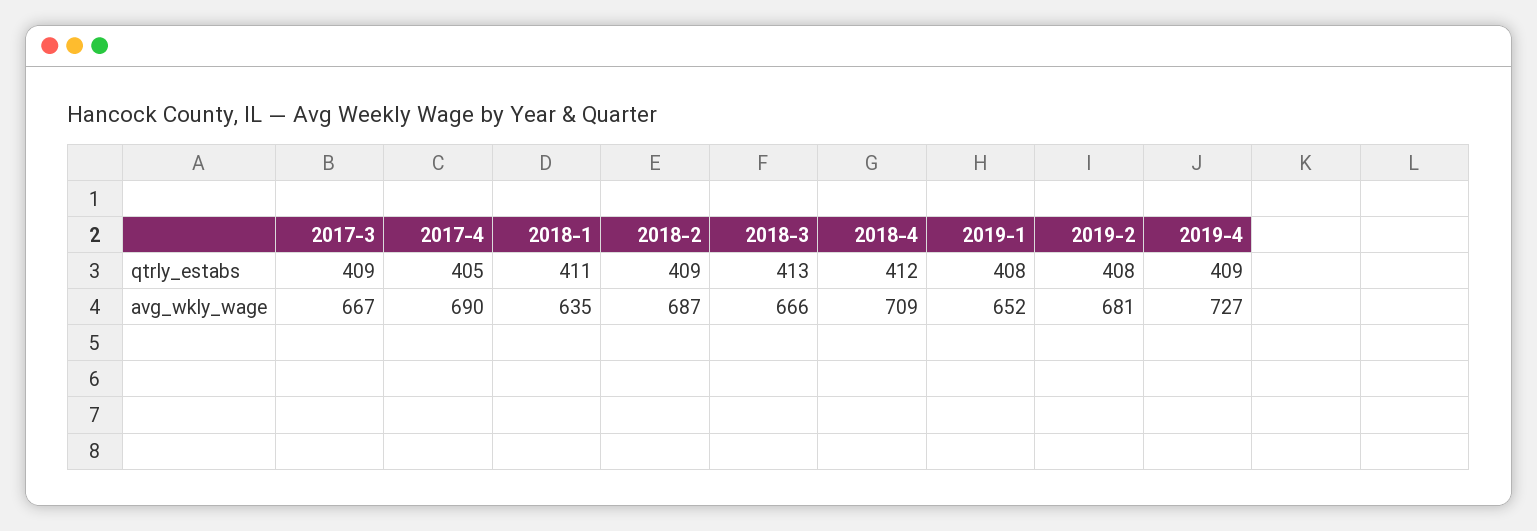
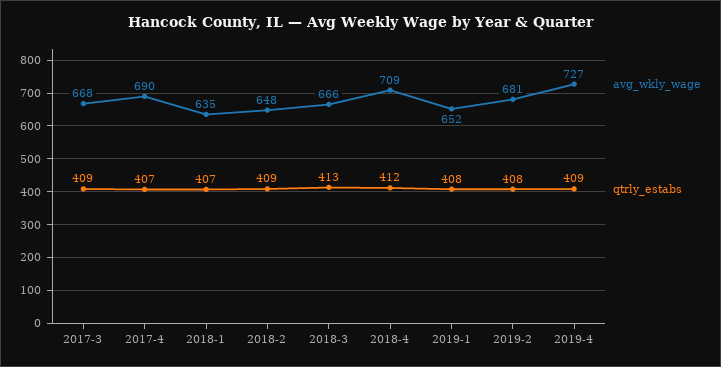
qtrly_estabs, 2017-4: 405 -> 407
qtrly_estabs, 2018-1: 411 -> 407
avg_wkly_wage, 2017-3: 667 -> 668
avg_wkly_wage, 2018-2: 687 -> 648

